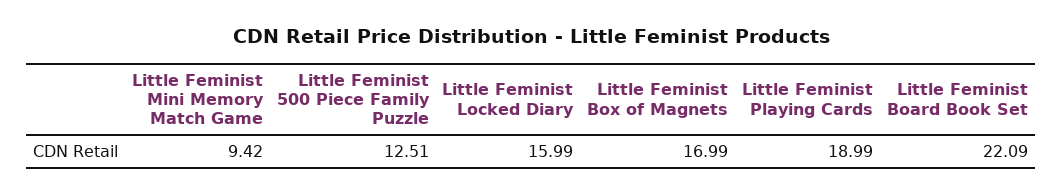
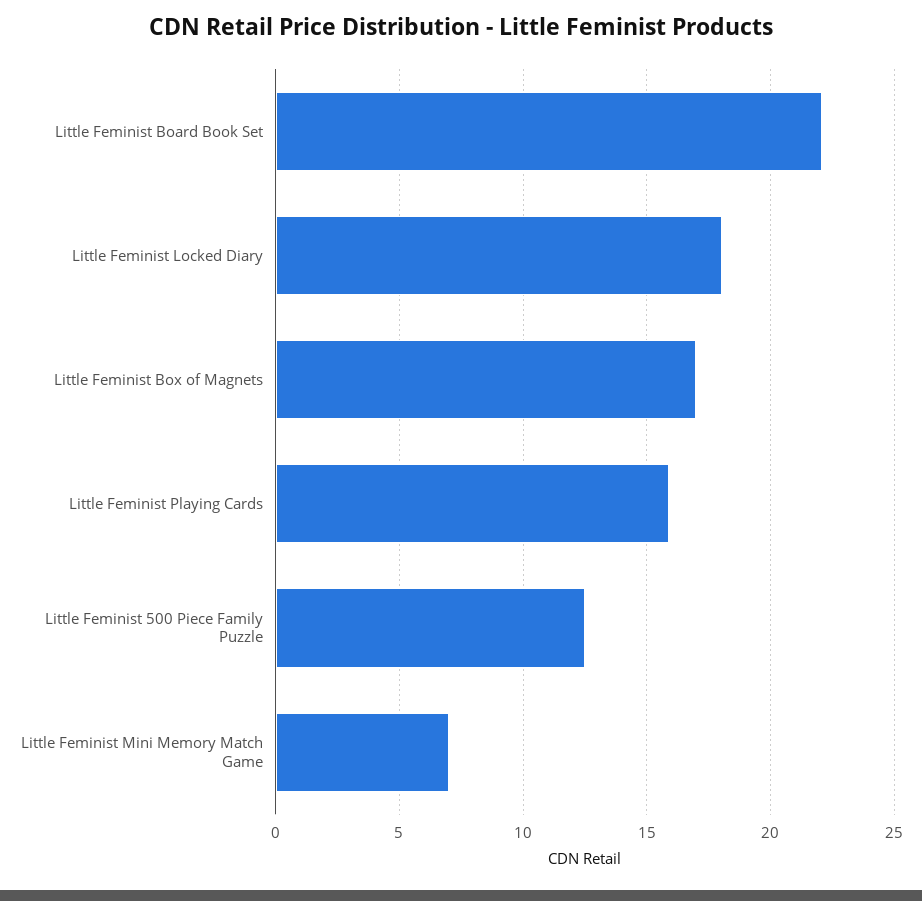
Little Feminist Mini Memory Match Game: 9.42 -> 7
Little Feminist Locked Diary: 15.99 -> 18
Little Feminist Playing Cards: 18.99 -> 16

